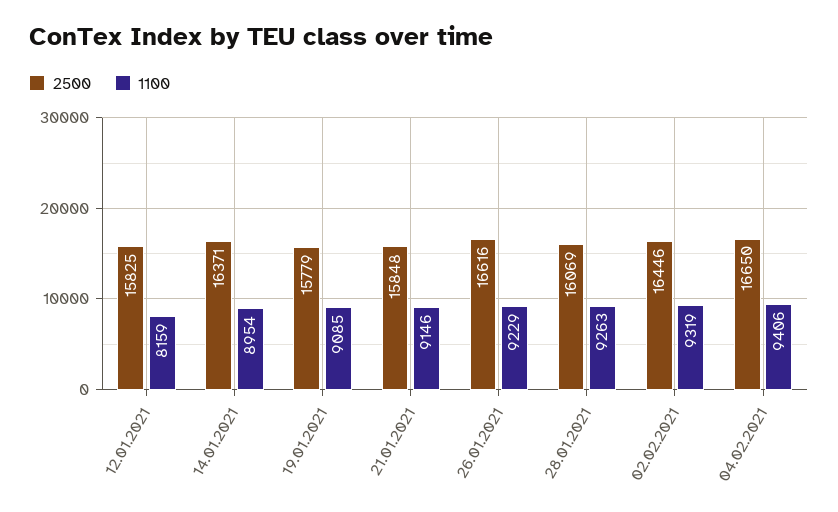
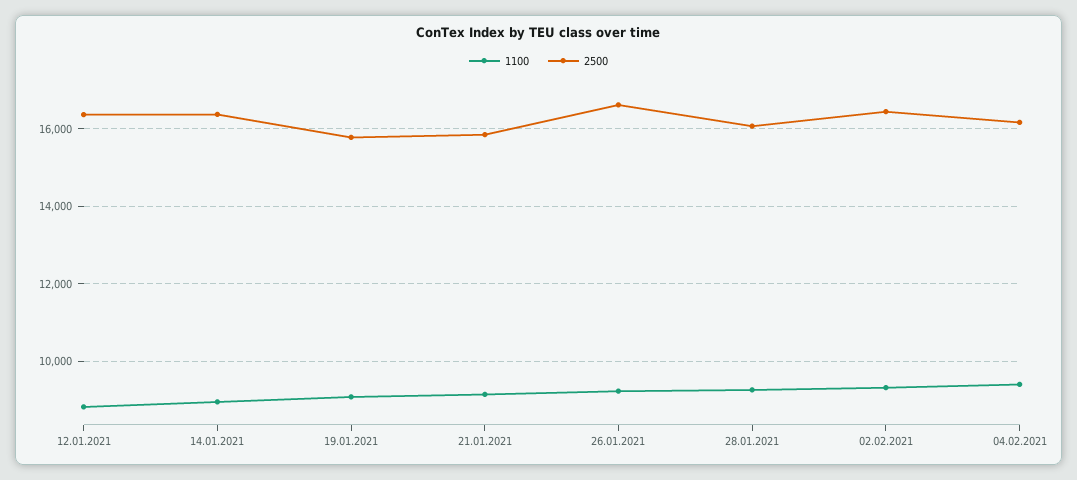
2500, 12.01.2021: 15825 -> 16400
1100, 12.01.2021: 8159 -> 8800
2500, 04.02.2021: 16650 -> 16200

